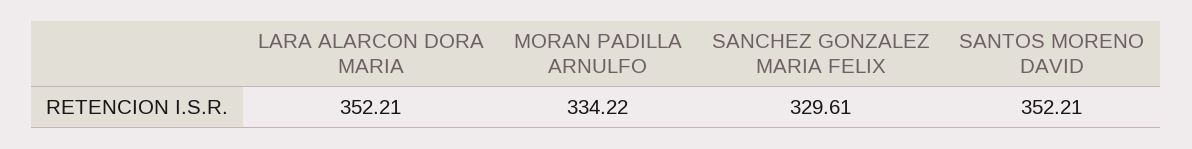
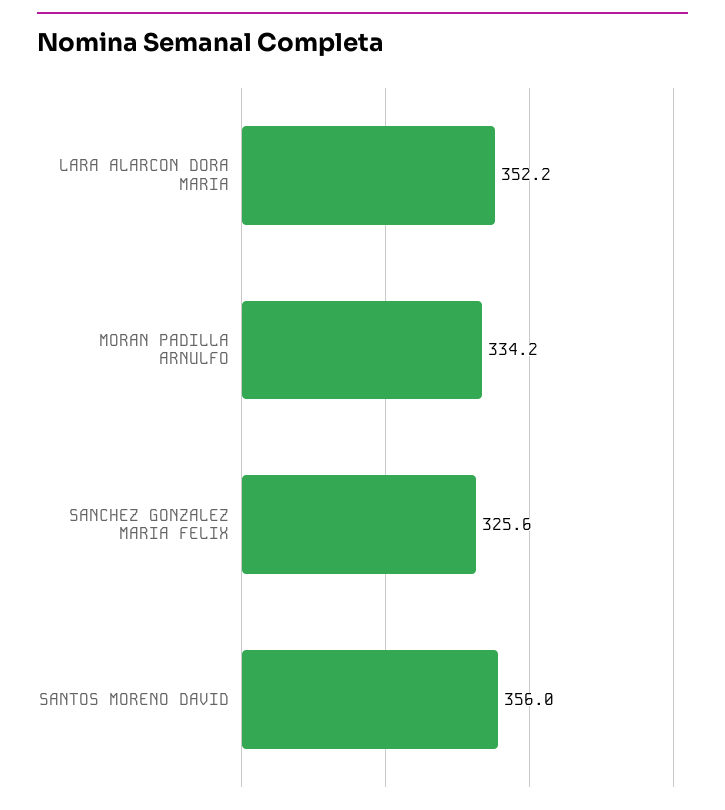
SANCHEZ GONZALEZ MARIA FELIX: 329.61 -> 325.6
SANTOS MORENO DAVID: 352.21 -> 356

